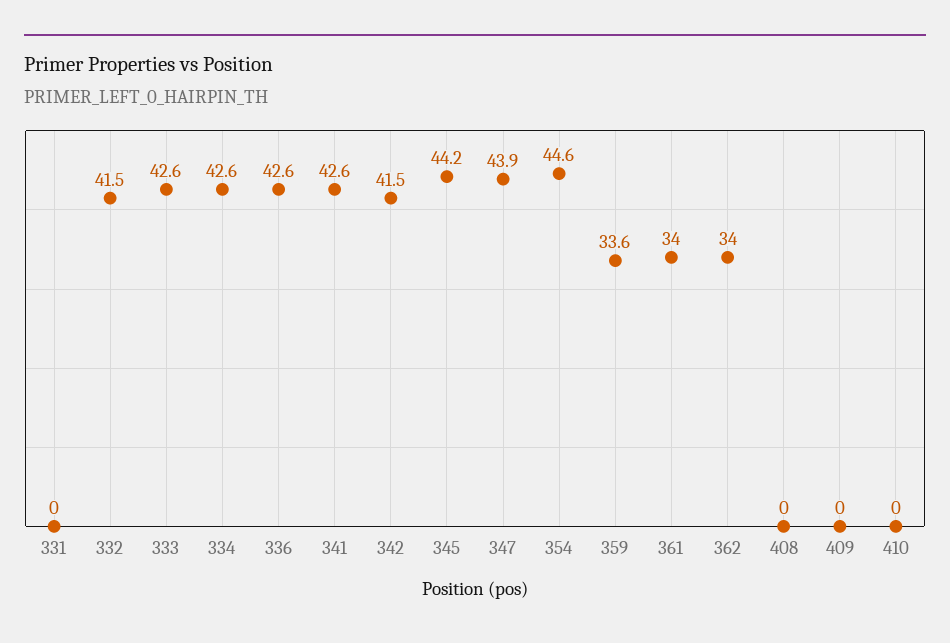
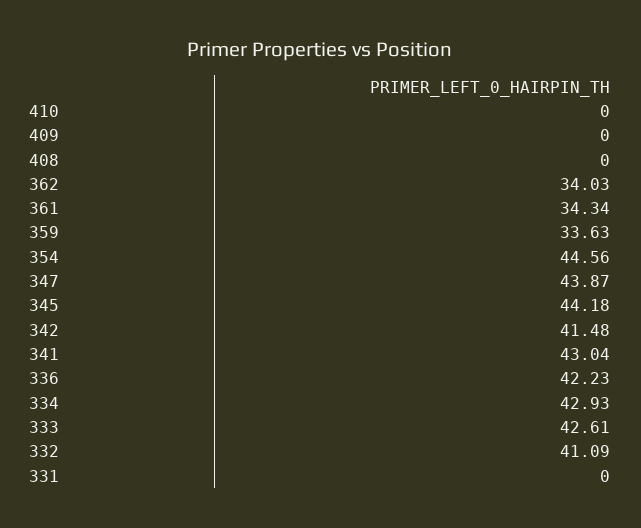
332: 41.5 -> 41.09
334: 42.6 -> 42.93
336: 42.6 -> 42.23
341: 42.6 -> 43.04
361: 34 -> 34.34

